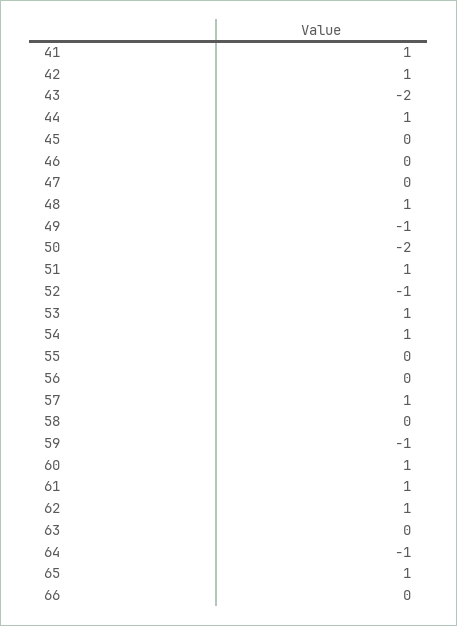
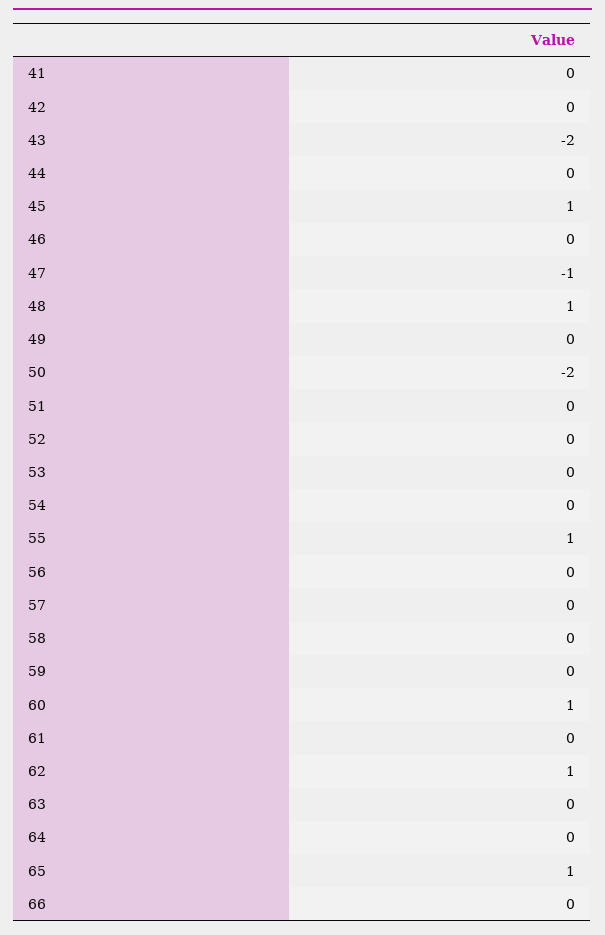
41: 1 -> 0
42: 1 -> 0
44: 1 -> 0
45: 0 -> 1
47: 0 -> -1
49: -1 -> 0
51: 1 -> 0
52: -1 -> 0
53: 1 -> 0
54: 1 -> 0
55: 0 -> 1
57: 1 -> 0
59: -1 -> 0
61: 1 -> 0
64: -1 -> 0

